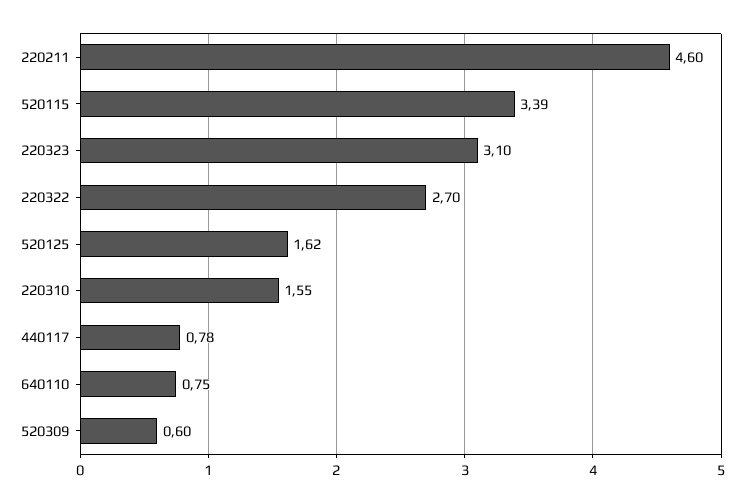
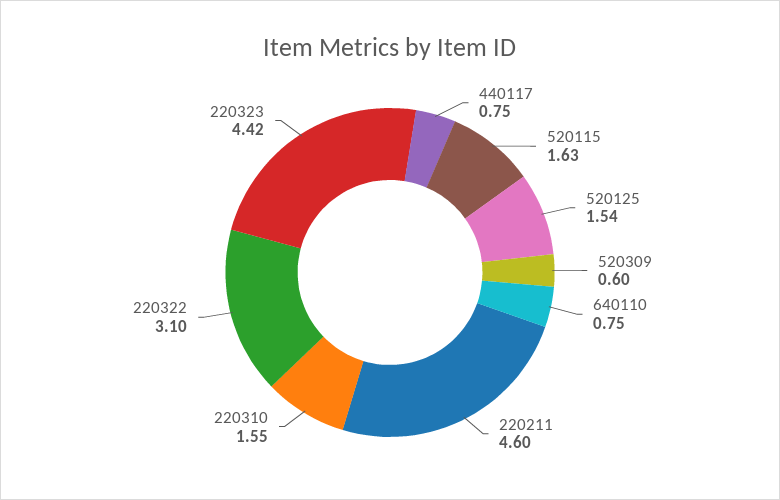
520115: 3.39 -> 1.63
220323: 3.1 -> 4.42
220322: 2.7 -> 3.1
520125: 1.62 -> 1.54
440117: 0.78 -> 0.75

